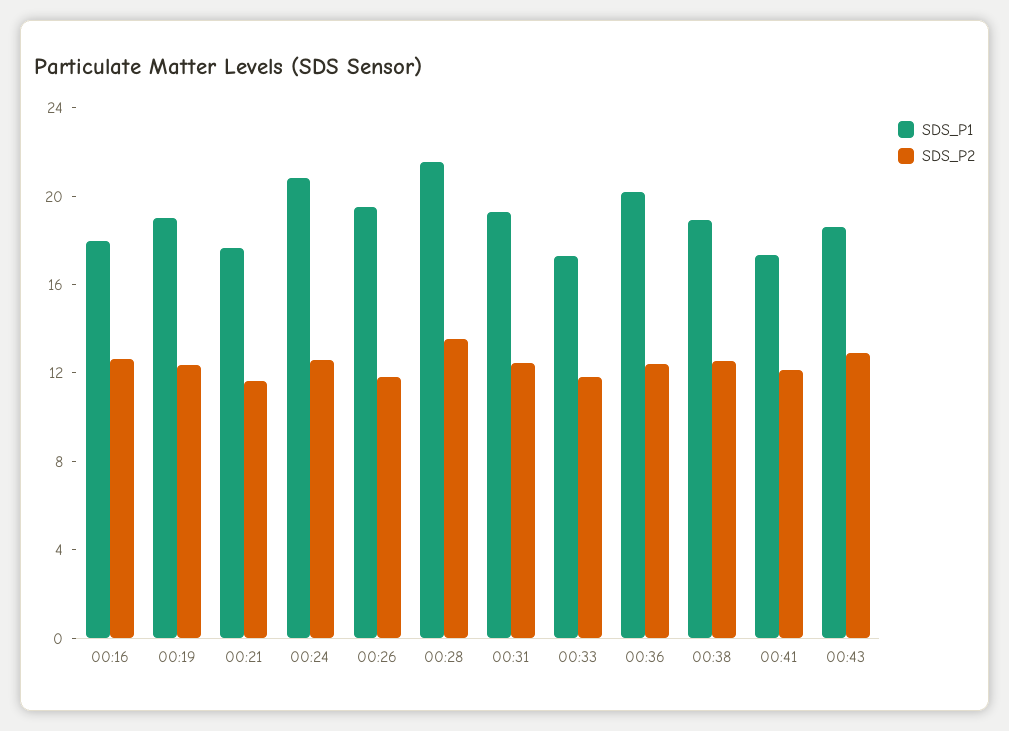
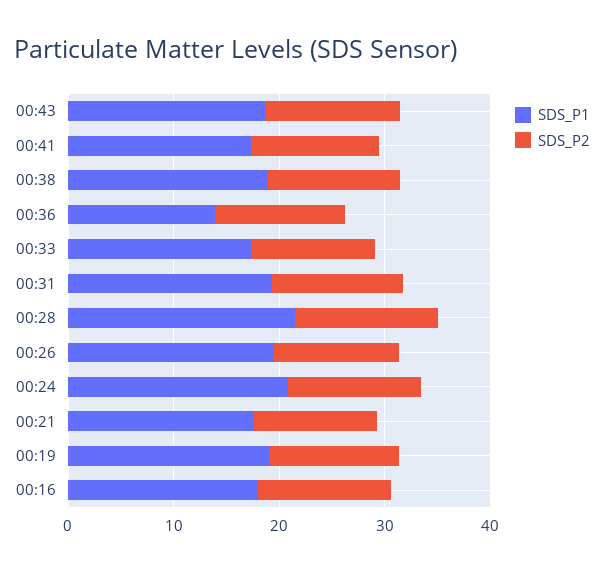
SDS_P1, 00:36: 20 -> 14

